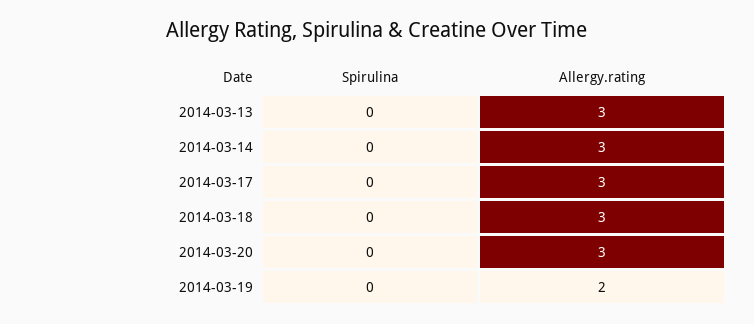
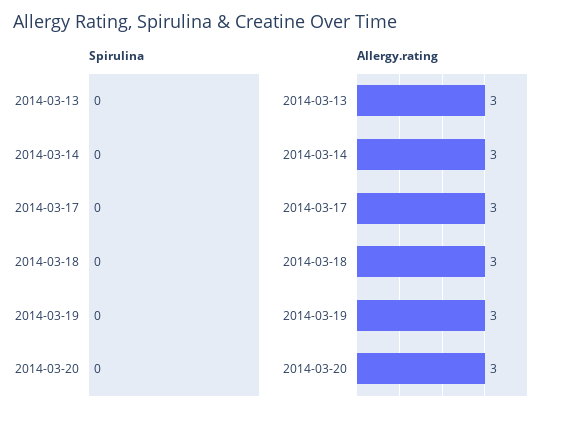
Allergy.rating, 2014-03-19: 2 -> 3

